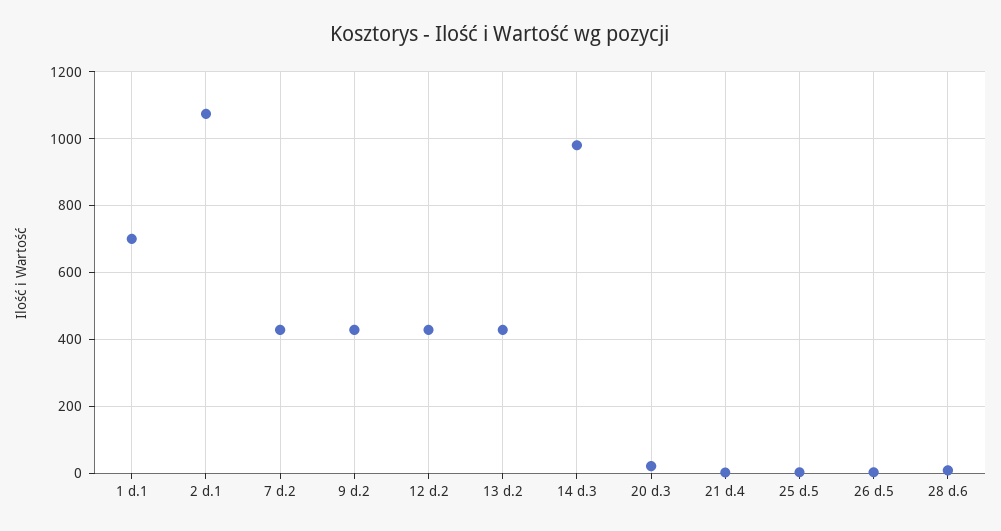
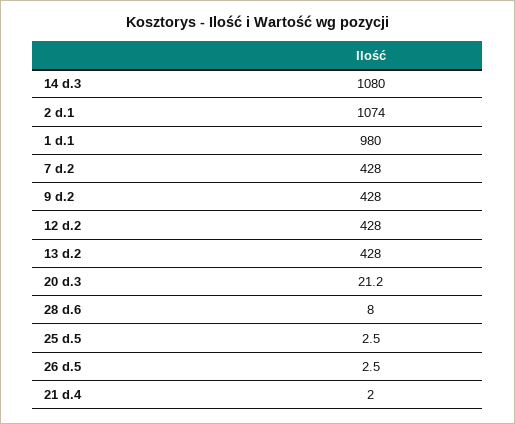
1 d.1: 700 -> 980
14 d.3: 980 -> 1080

